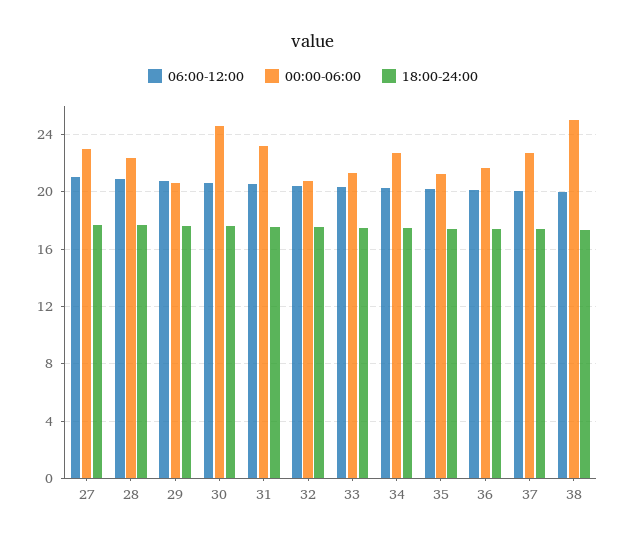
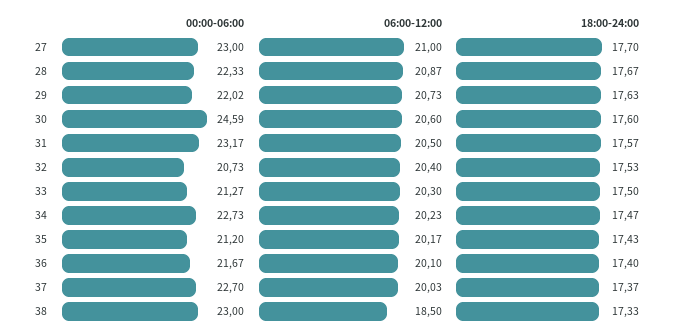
00:00-06:00, 29: 20.5 -> 22.02
06:00-12:00, 38: 20 -> 18.5
00:00-06:00, 38: 25 -> 23

